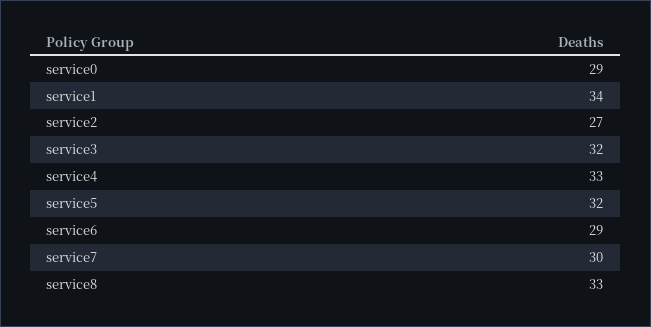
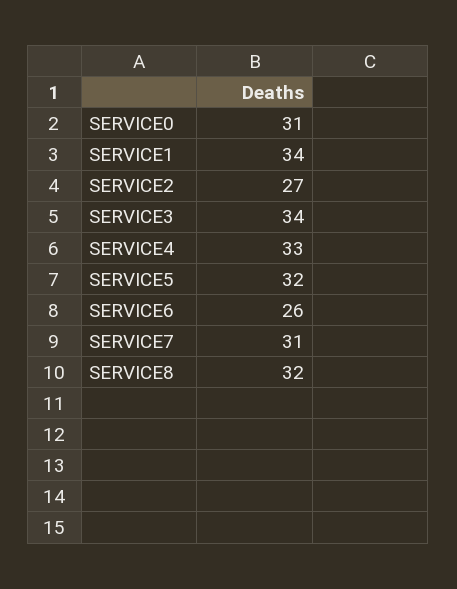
service0: 29 -> 31
service3: 32 -> 34
service6: 29 -> 26
service7: 30 -> 31
service8: 33 -> 32

